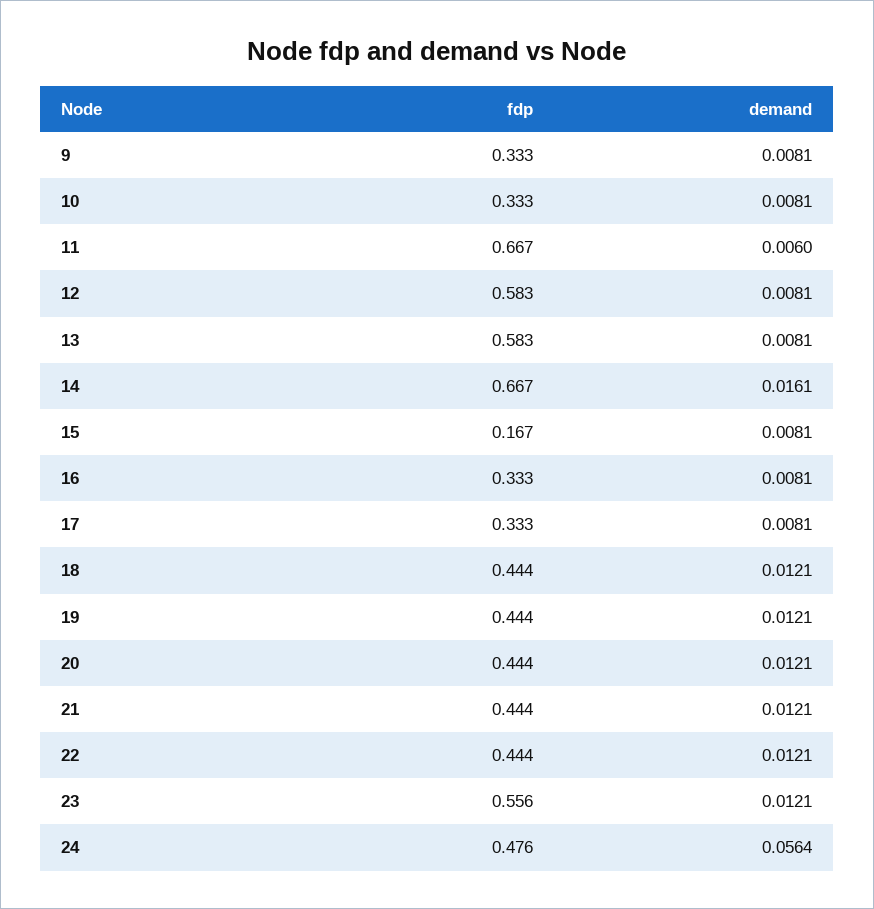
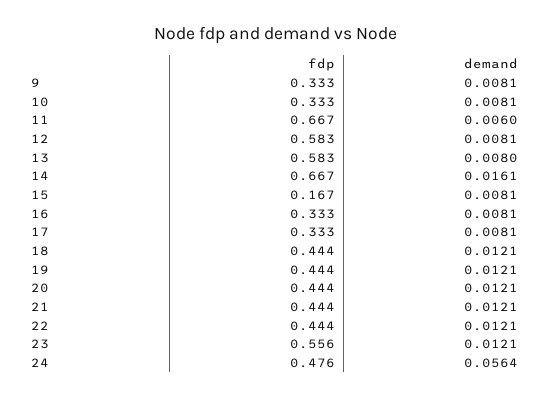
demand, 13: 0.0081 -> 0.008

